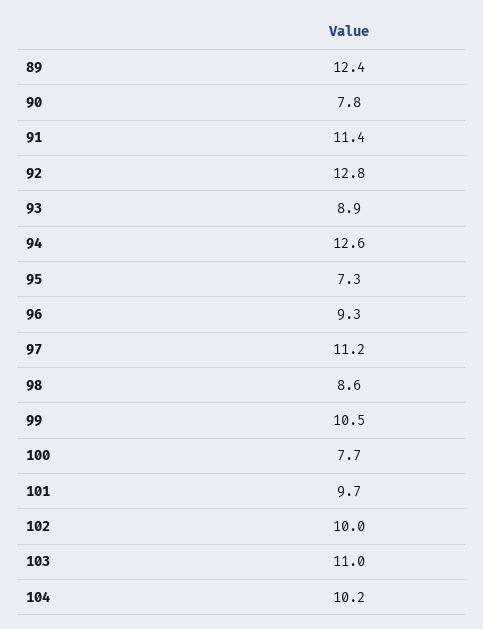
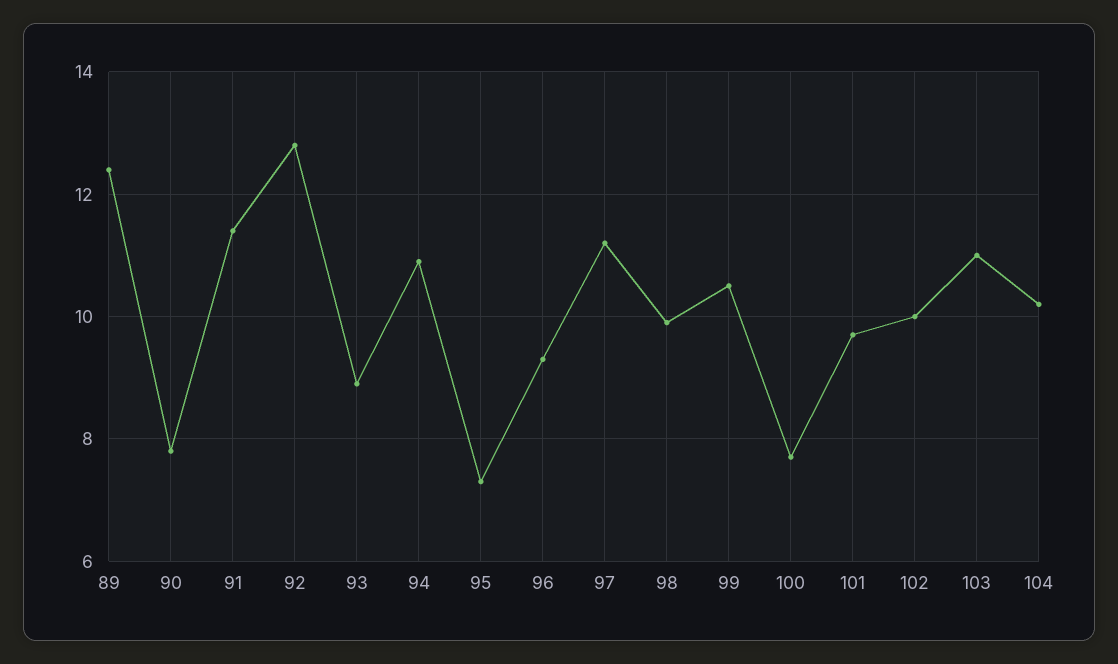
94: 12.6 -> 11
98: 8.6 -> 10

